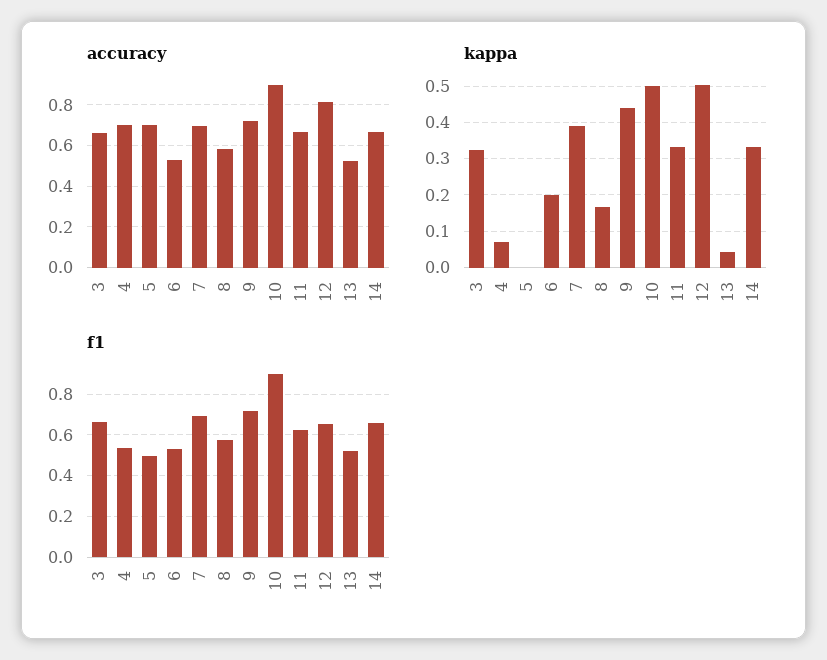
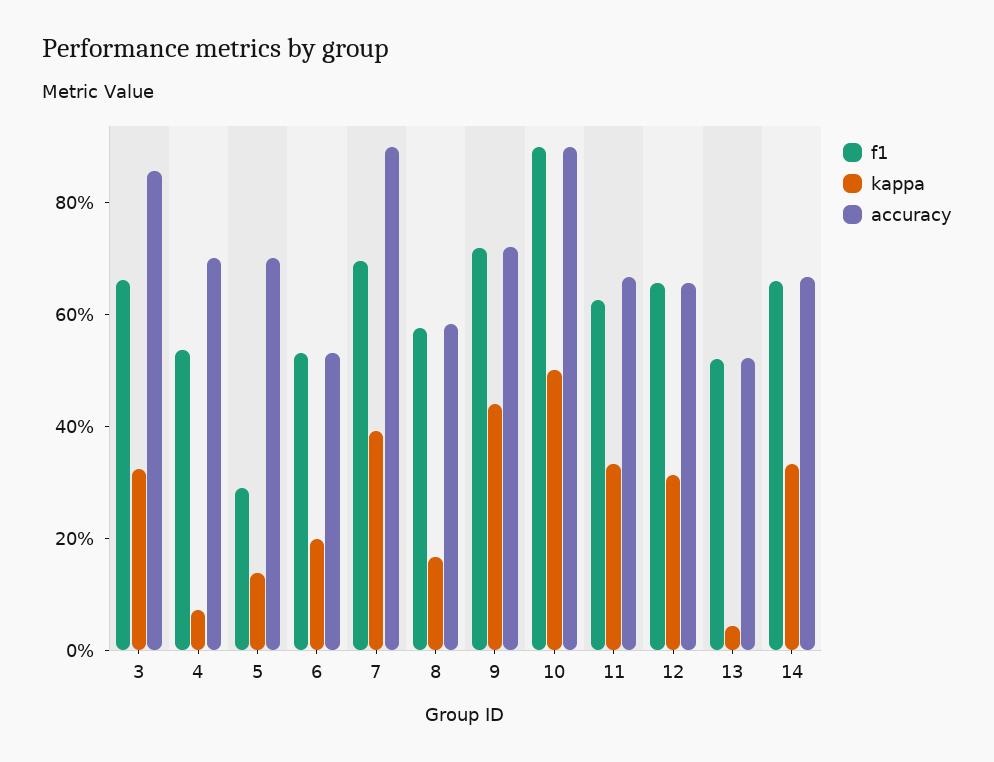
accuracy, 3: 0.65 -> 0.85
accuracy, 7: 0.7 -> 0.9
accuracy, 12: 0.8 -> 0.65
kappa, 5: 0 -> 0.15
kappa, 12: 0.5 -> 0.3
f1, 5: 0.5 -> 0.3

